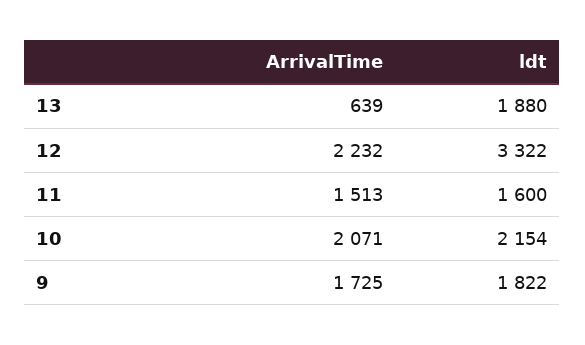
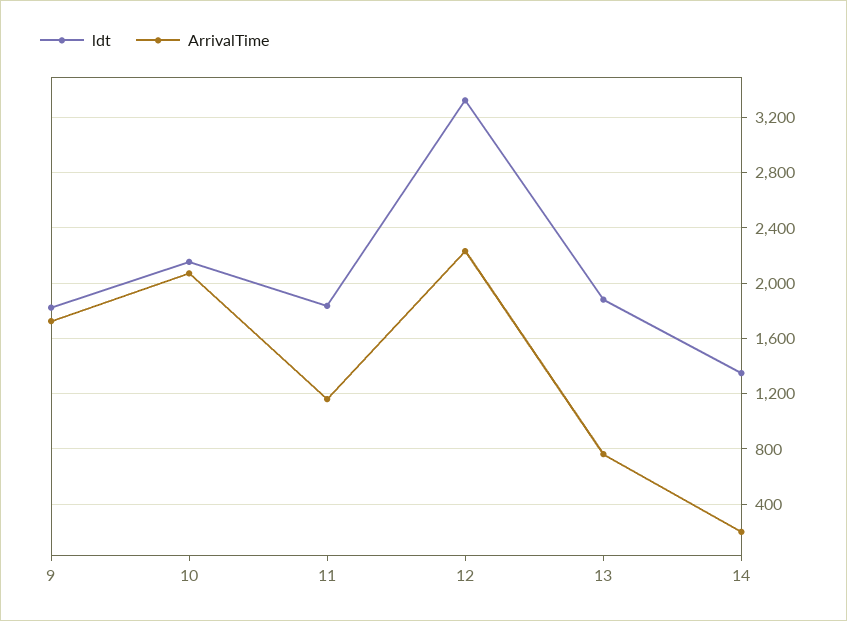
ArrivalTime, 13: 639 -> 750
ArrivalTime, 11: 1513 -> 1150
ldt, 11: 1600 -> 1850
ldt, 14: none -> 1350
ArrivalTime, 14: none -> 200

